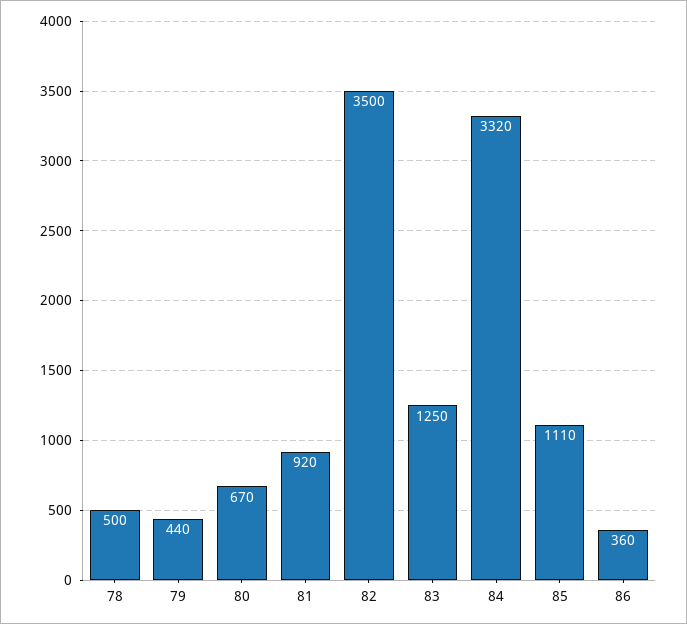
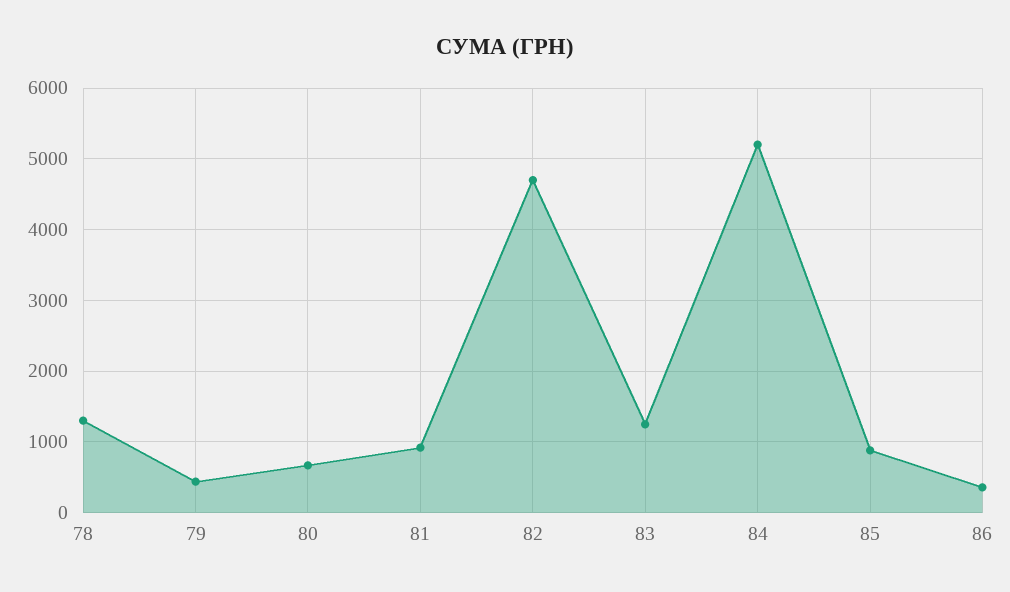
78: 500 -> 1300
82: 3500 -> 4700
84: 3320 -> 5200
85: 1110 -> 900

